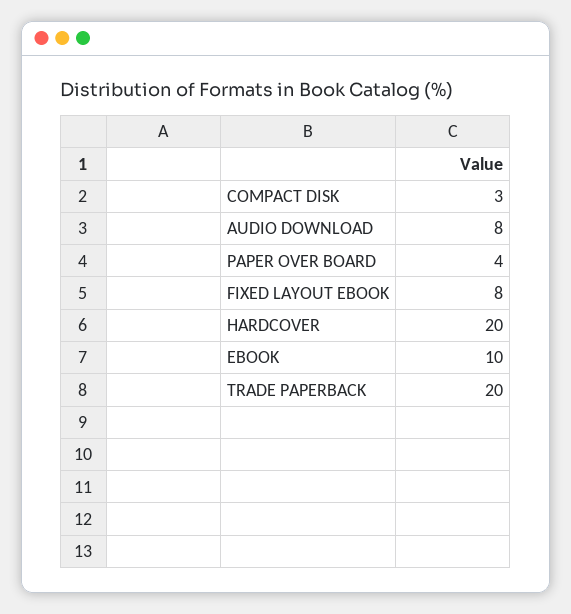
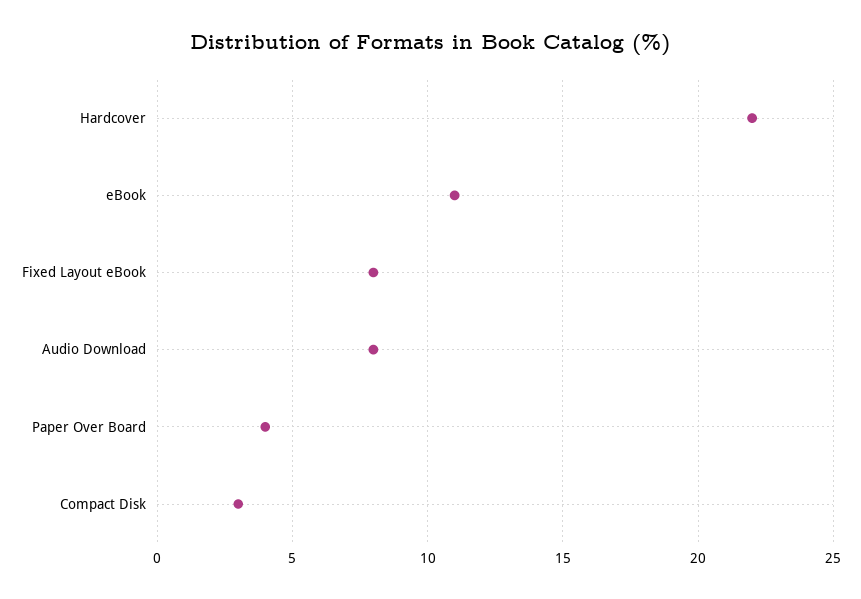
HARDCOVER: 20 -> 22
EBOOK: 10 -> 11
TRADE PAPERBACK: 20 -> none

